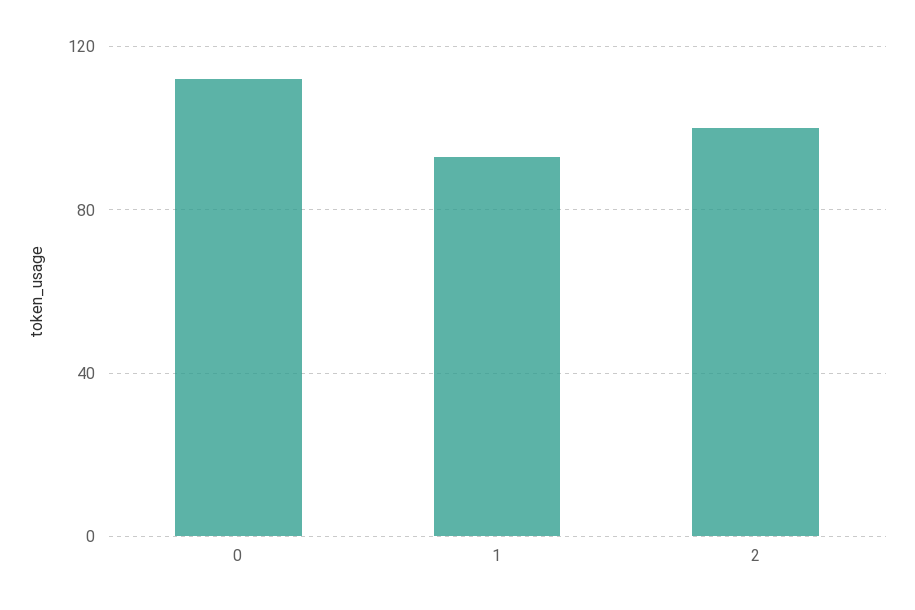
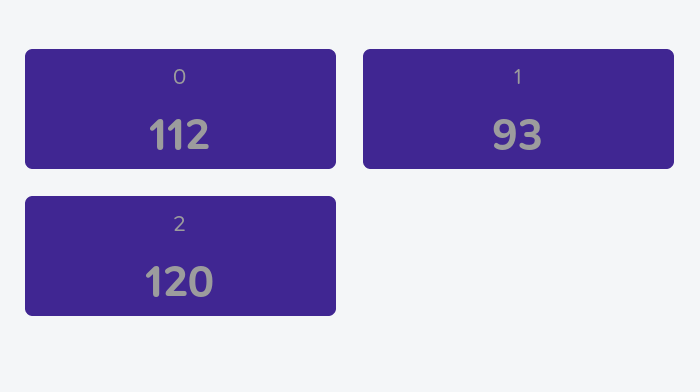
2: 100 -> 120

